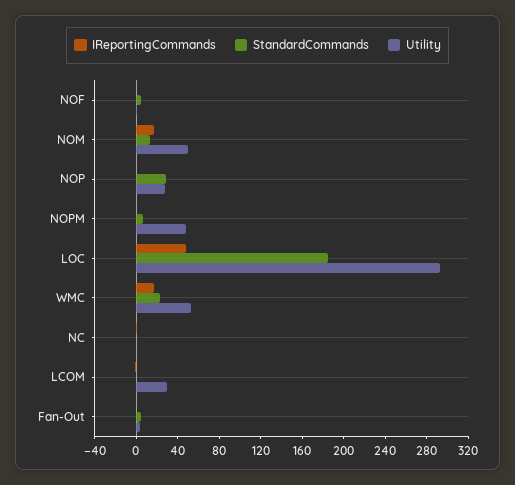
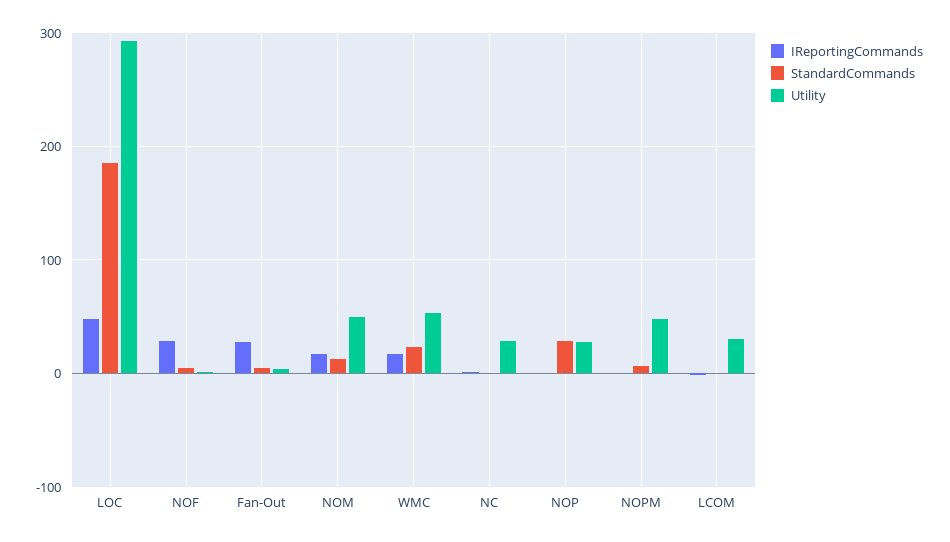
IReportingCommands, NOF: 0 -> 30
Utility, NC: 0 -> 30
IReportingCommands, Fan-Out: 0 -> 30

